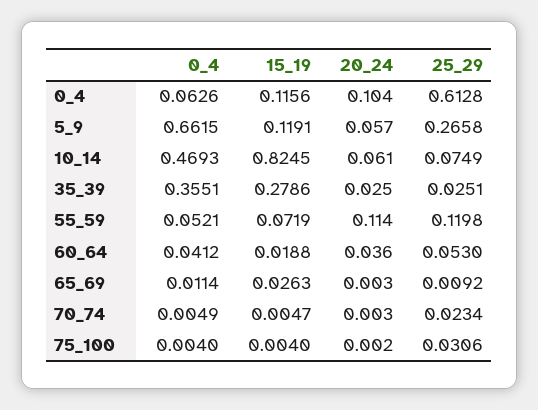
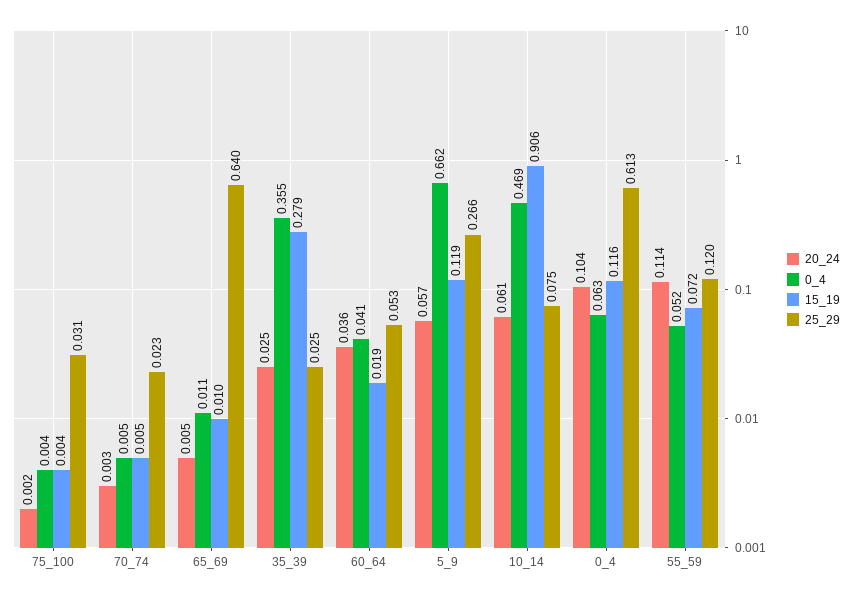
15_19, 10_14: 0.8245 -> 0.906
15_19, 65_69: 0.0263 -> 0.01
20_24, 65_69: 0.003 -> 0.005
25_29, 65_69: 0.0092 -> 0.64

